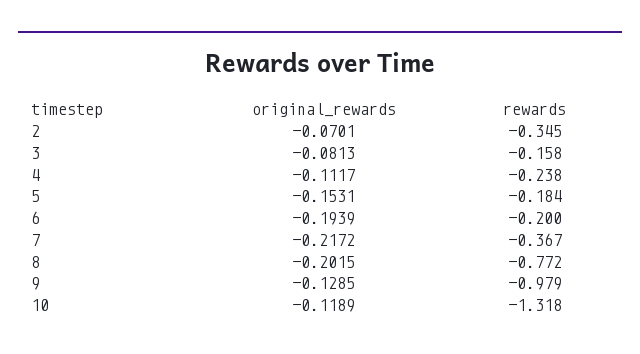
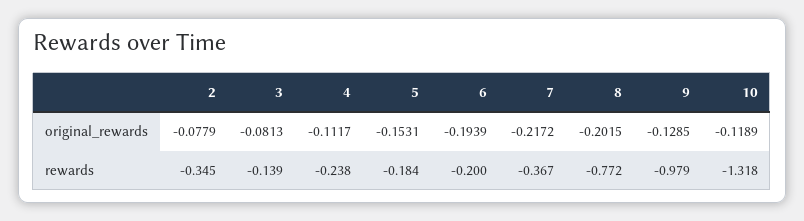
original_rewards, 2: -0.0701 -> -0.0779
rewards, 3: -0.158 -> -0.139

